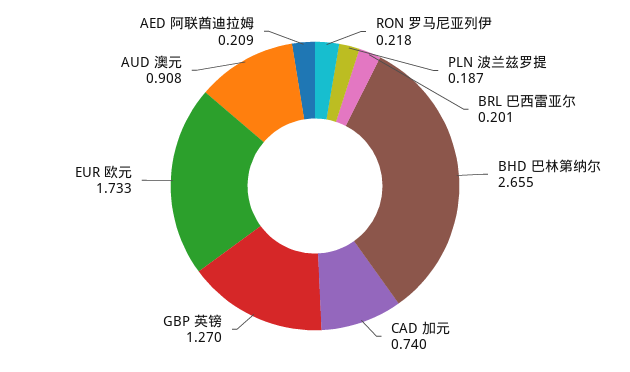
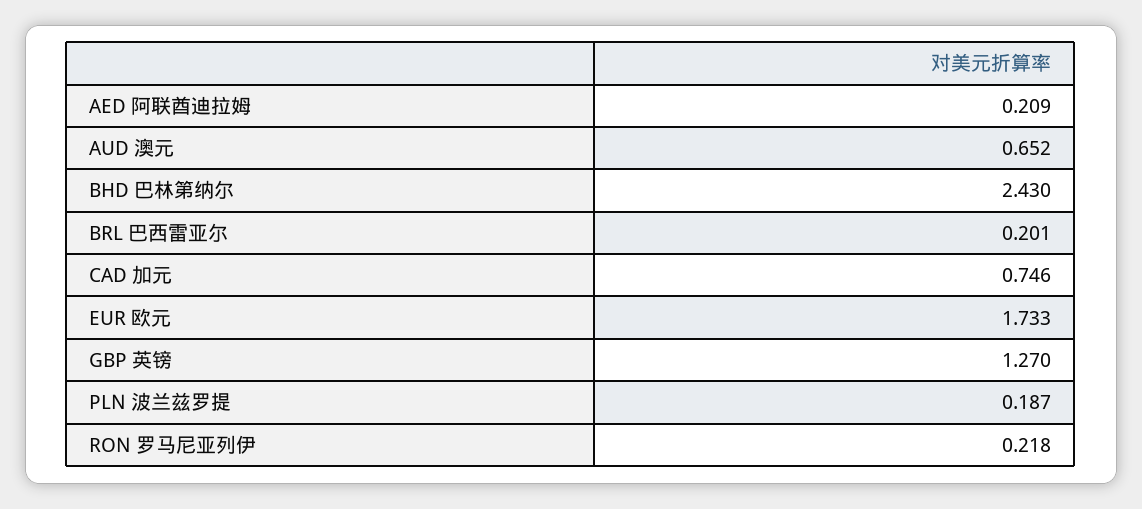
BHD 巴林第纳尔: 2.655 -> 2.43
CAD 加元: 0.74 -> 0.746
AUD 澳元: 0.908 -> 0.652

